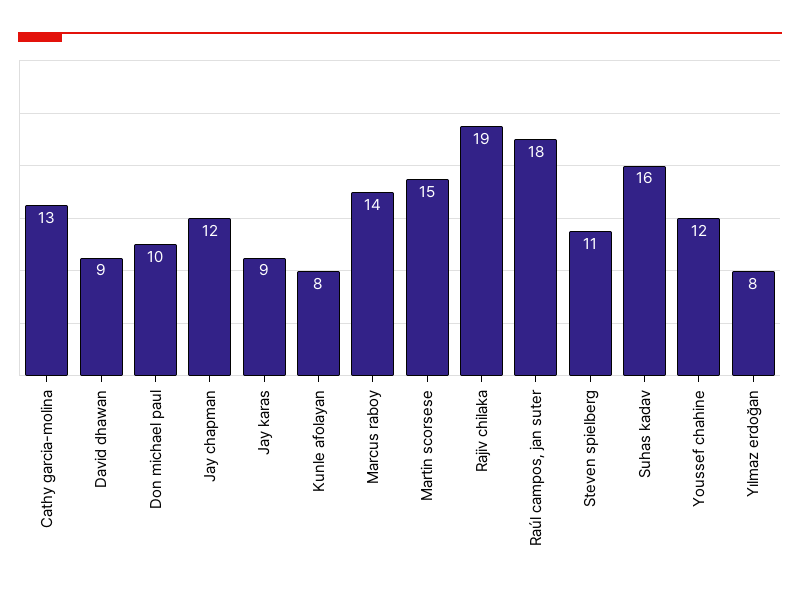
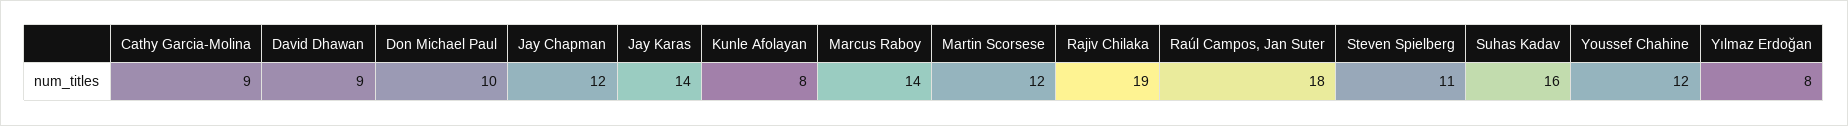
Cathy garcia-molina: 13 -> 9
Jay karas: 9 -> 14
Martin scorsese: 15 -> 12

